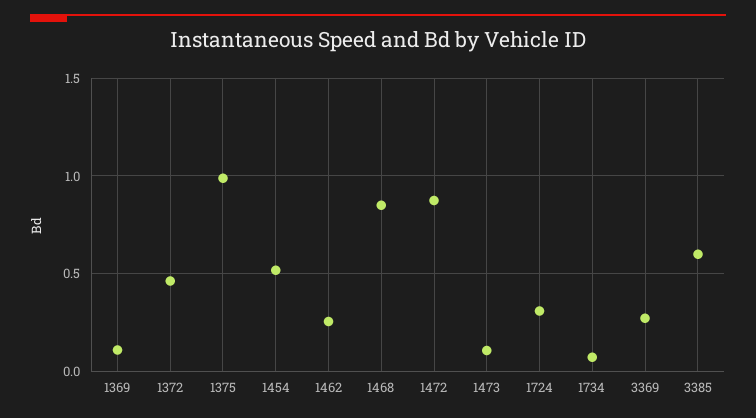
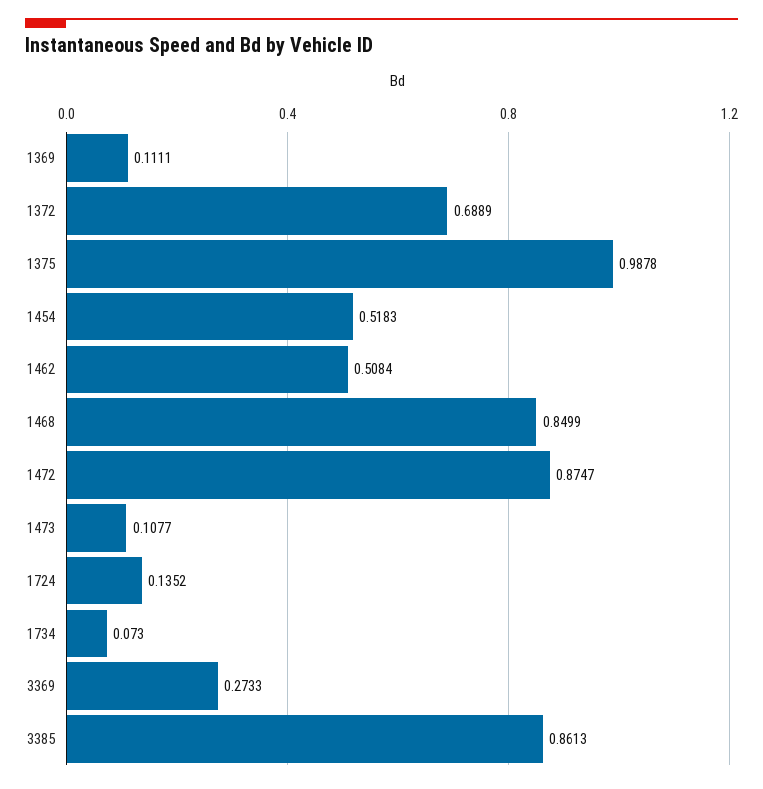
1372: 0.45 -> 0.6889
1462: 0.25 -> 0.5084
1724: 0.3 -> 0.1352
3385: 0.6 -> 0.8613

